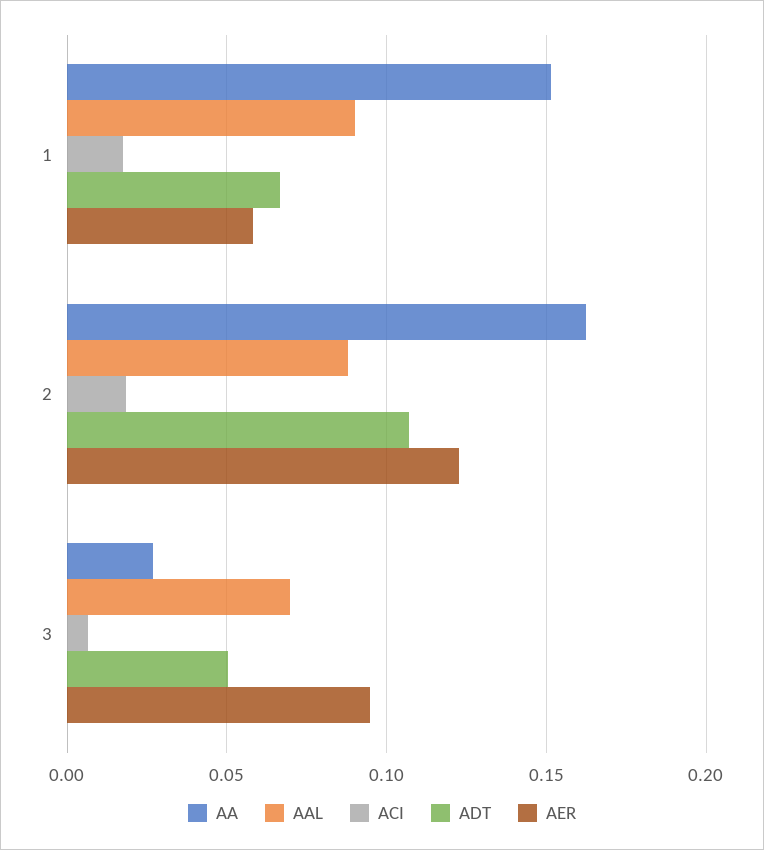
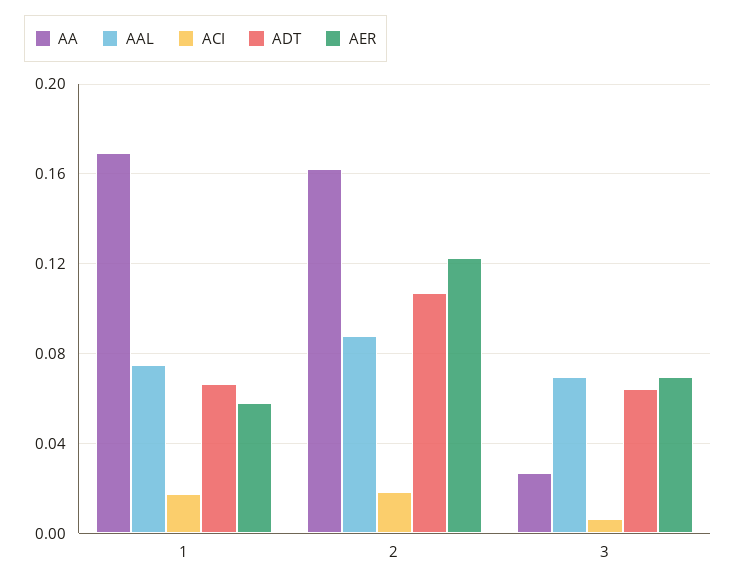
AA, 1: 0.15 -> 0.17
AAL, 1: 0.09 -> 0.075
ADT, 3: 0.05 -> 0.065
AER, 3: 0.095 -> 0.07

